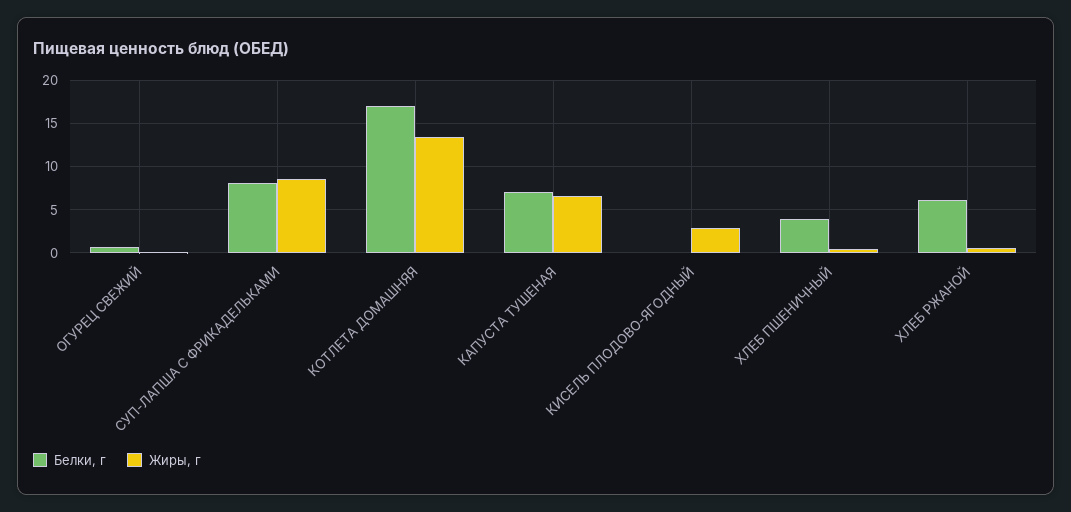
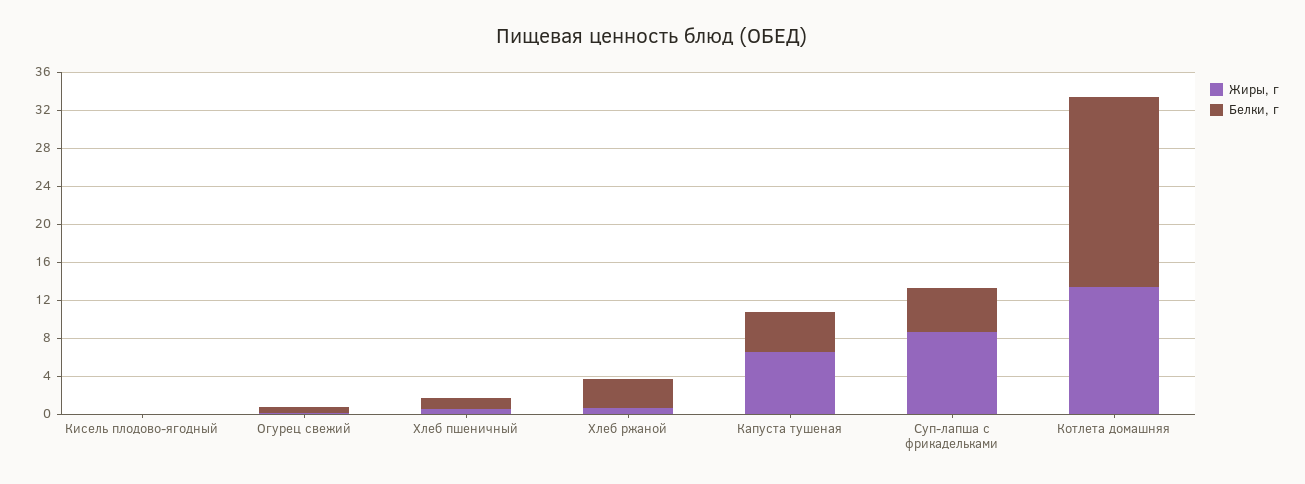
Белки, г, СУП-ЛАПША С ФРИКАДЕЛЬКАМИ: 8 -> 5
Белки, г, КОТЛЕТА ДОМАШНЯЯ: 17 -> 20
Белки, г, КАПУСТА ТУШЕНАЯ: 7 -> 4
Жиры, г, КИСЕЛЬ ПЛОДОВО-ЯГОДНЫЙ: 3 -> 0
Белки, г, ХЛЕБ ПШЕНИЧНЫЙ: 4 -> 1
Белки, г, ХЛЕБ РЖАНОЙ: 6 -> 3

